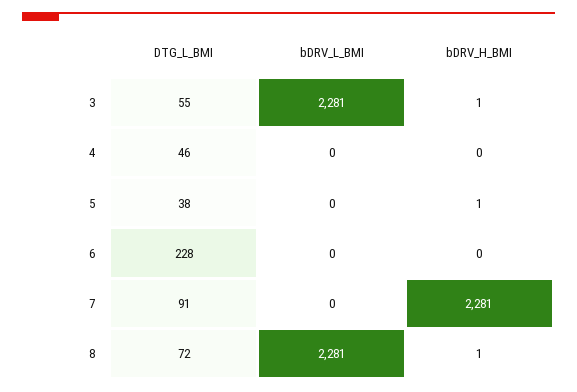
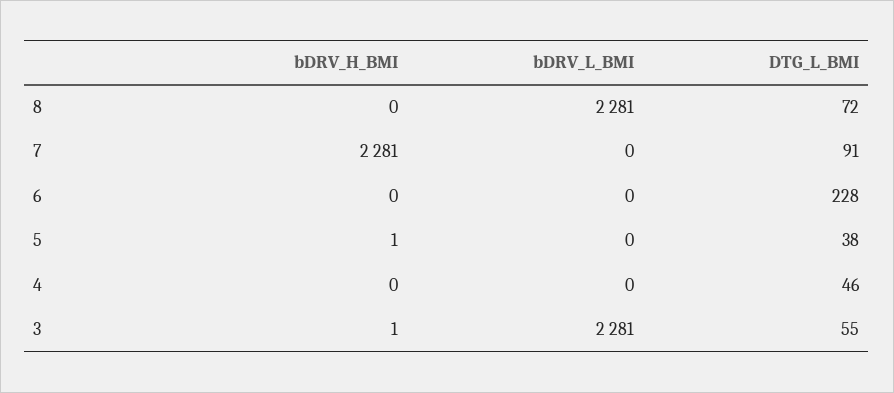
bDRV_H_BMI, 8: 1 -> 0

